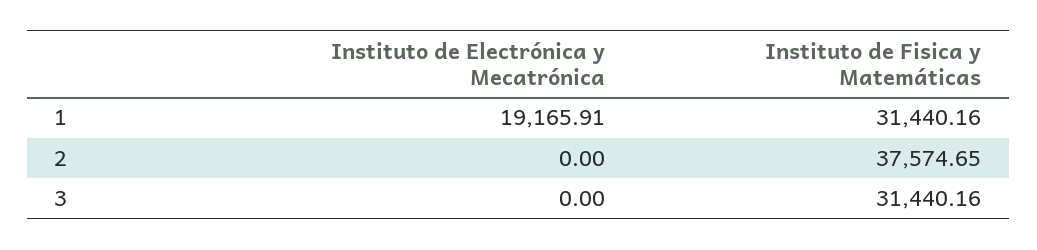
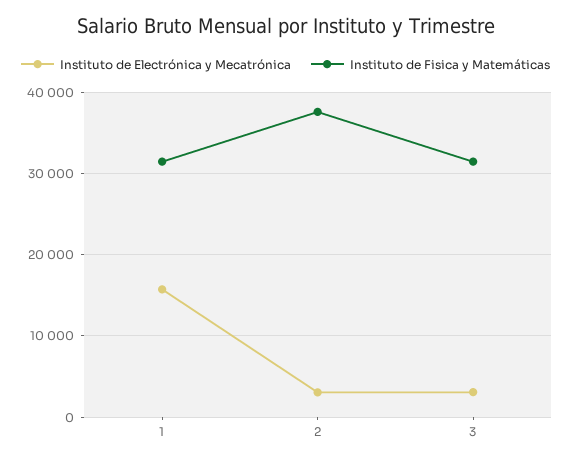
Instituto de Electrónica y Mecatrónica, 1: 19165.91 -> 16000
Instituto de Electrónica y Mecatrónica, 2: 0 -> 3000
Instituto de Electrónica y Mecatrónica, 3: 0 -> 3000

